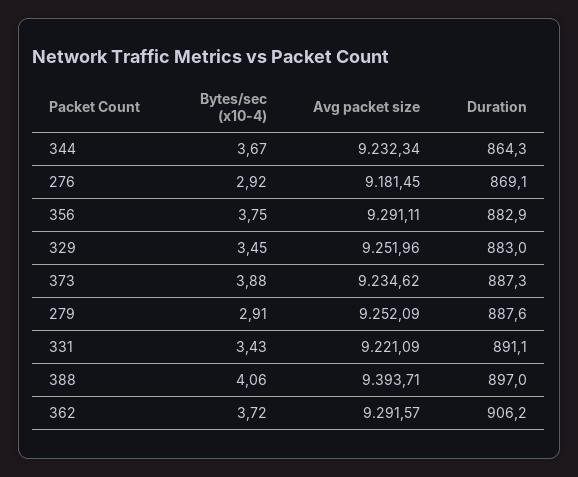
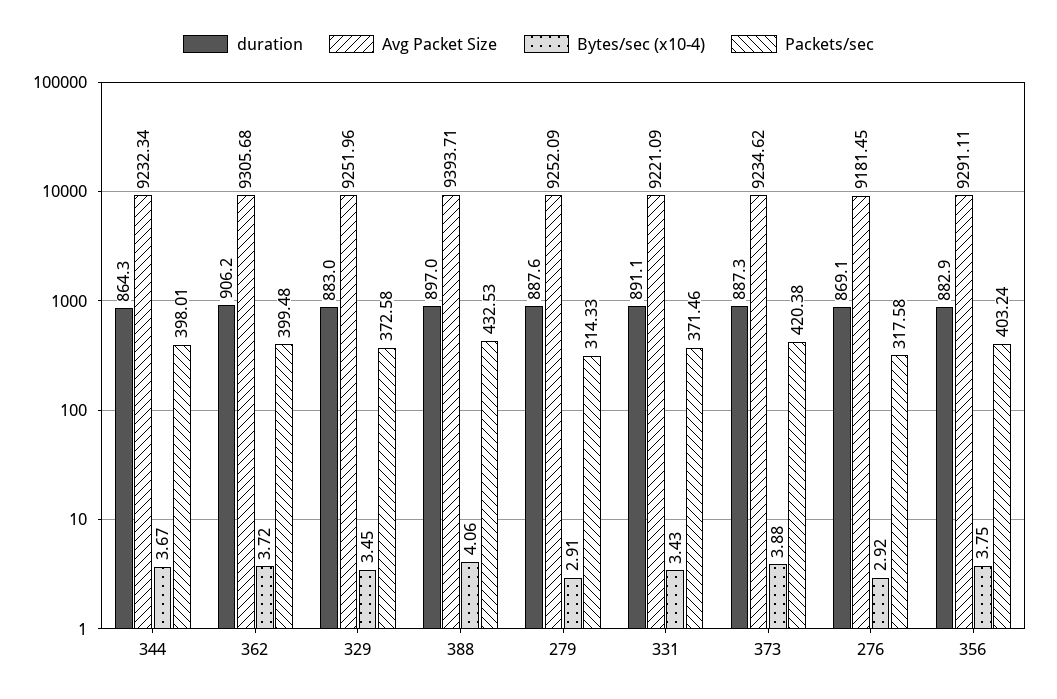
Avg packet size, 362: 9291.57 -> 9305.68
Packets/sec, 344: none -> 398.01
Packets/sec, 362: none -> 399.48
Packets/sec, 329: none -> 372.58
Packets/sec, 388: none -> 432.53
Packets/sec, 279: none -> 314.33
Packets/sec, 331: none -> 371.46
Packets/sec, 373: none -> 420.38
Packets/sec, 276: none -> 317.58
Packets/sec, 356: none -> 403.24

